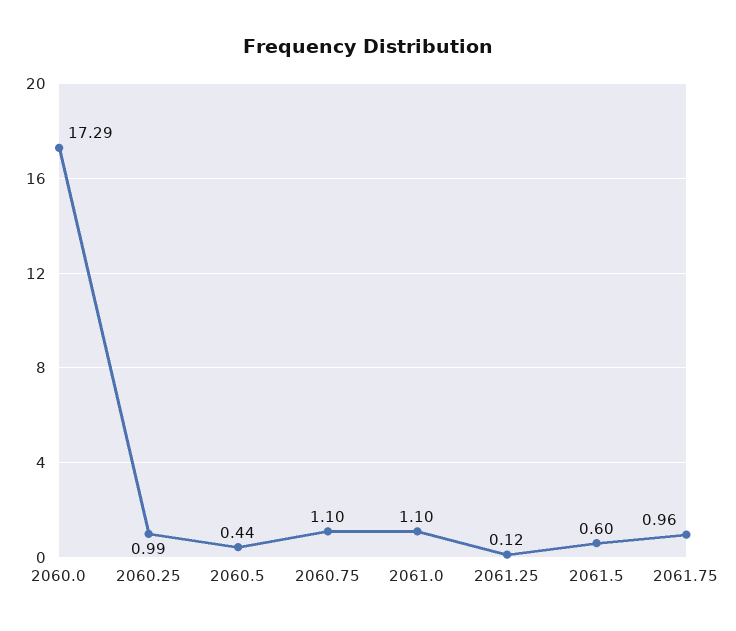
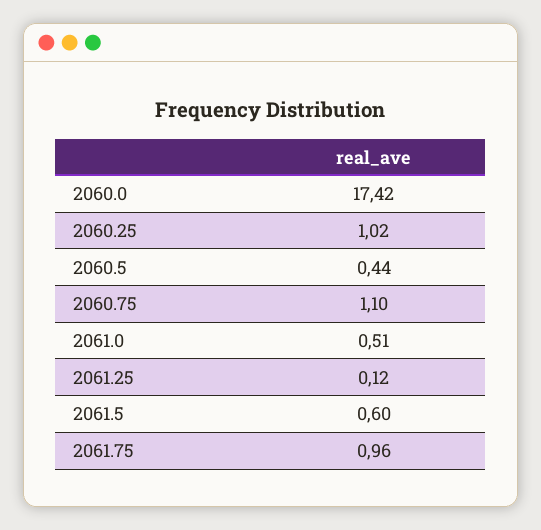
2060.0: 17.29 -> 17.42
2060.25: 0.99 -> 1.02
2061.0: 1.1 -> 0.51

